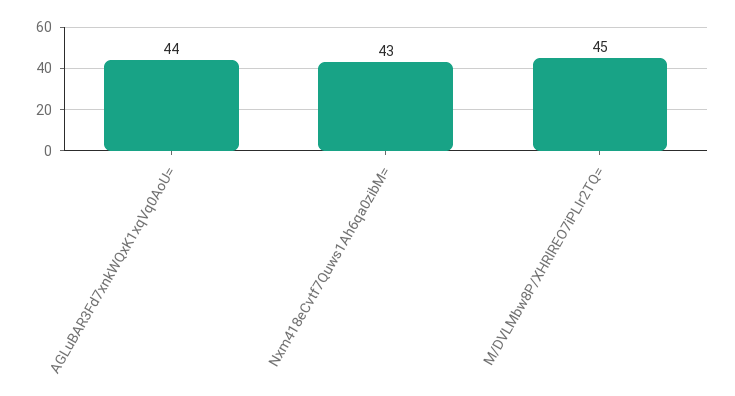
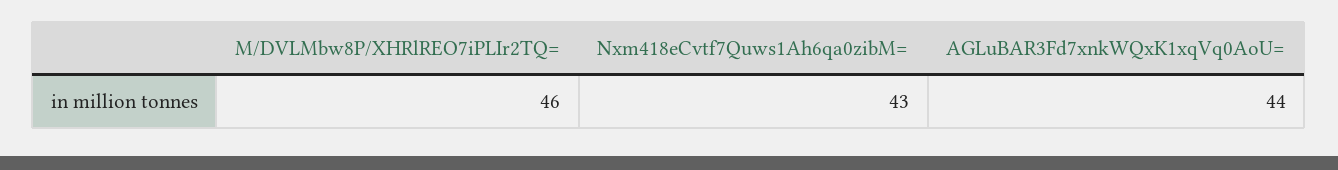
M/DVLMbw8P/XHRlREO7iPLIr2TQ=: 45 -> 46

